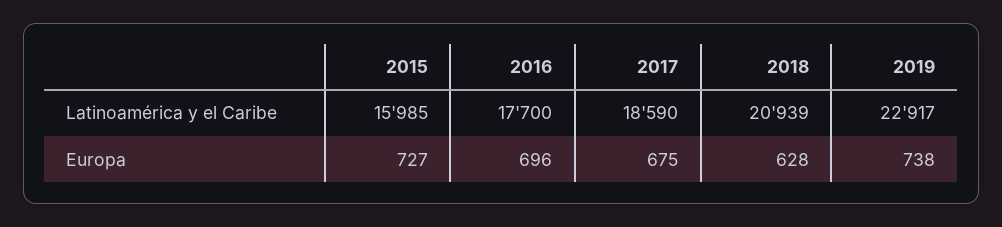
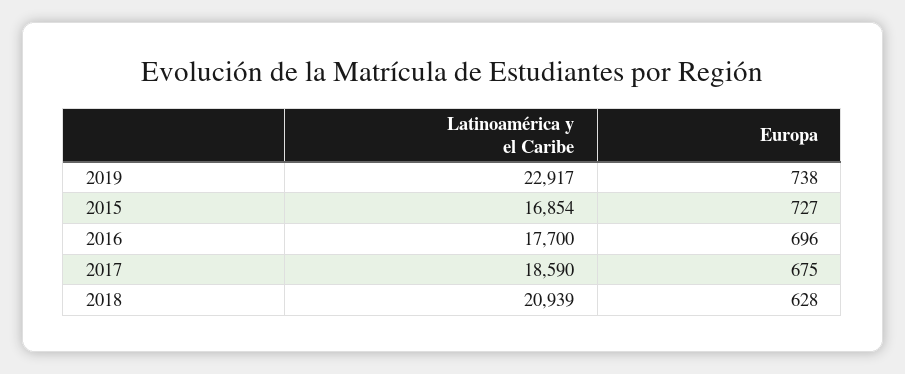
2015, Latinoamérica y el Caribe: 15985 -> 16854

